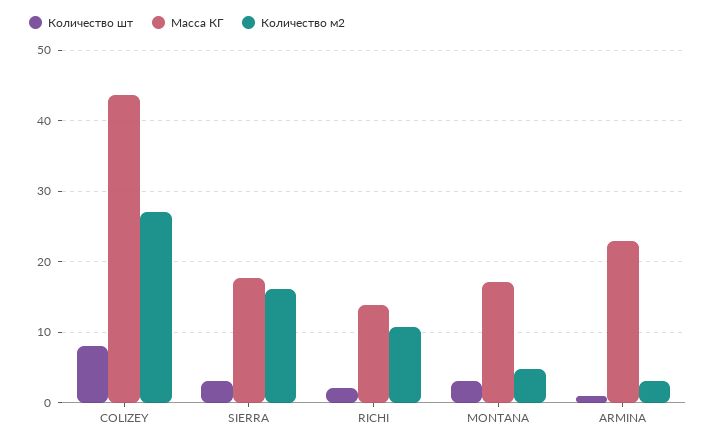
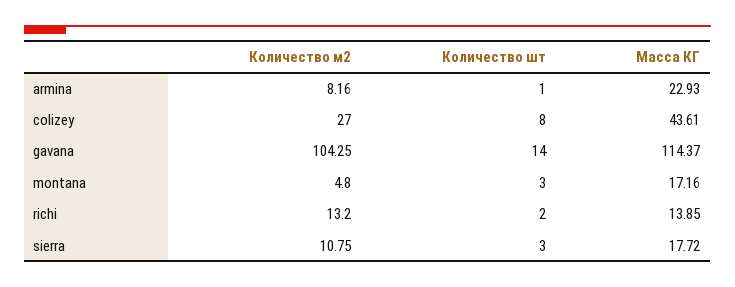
Количество м2, SIERRA: 16 -> 10.75
Количество м2, RICHI: 11 -> 13.2
Количество м2, ARMINA: 3 -> 8.16
Количество м2, gavana: none -> 104.25
Количество шт, gavana: none -> 14
Масса КГ, gavana: none -> 114.37

